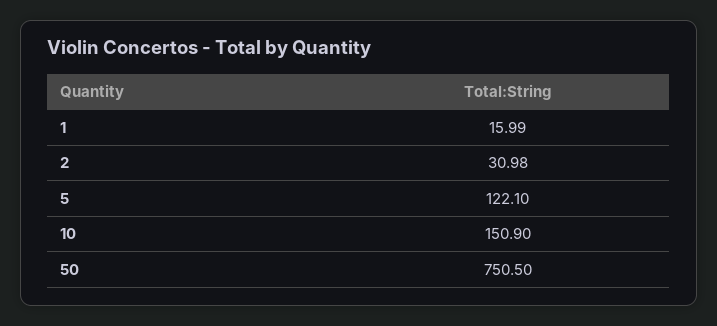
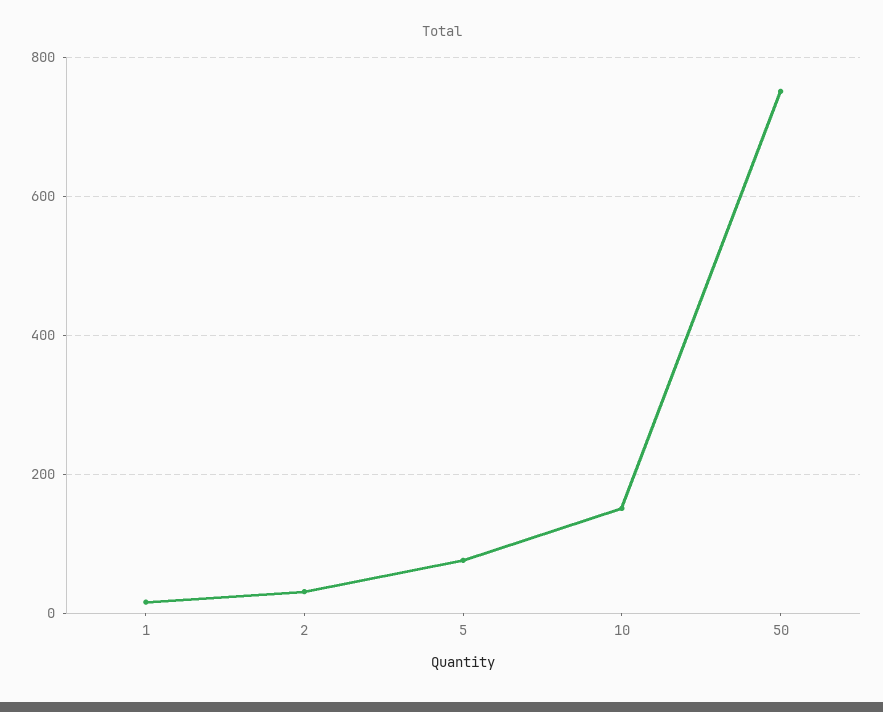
5: 122.1 -> 80

